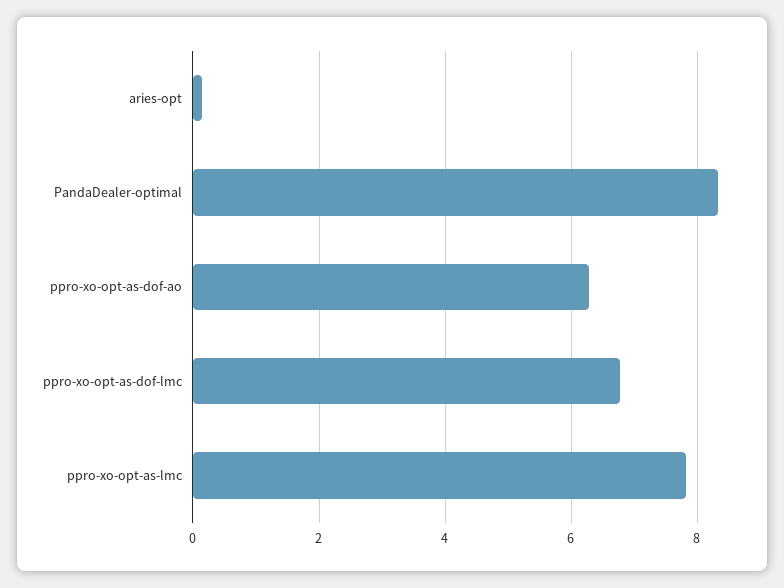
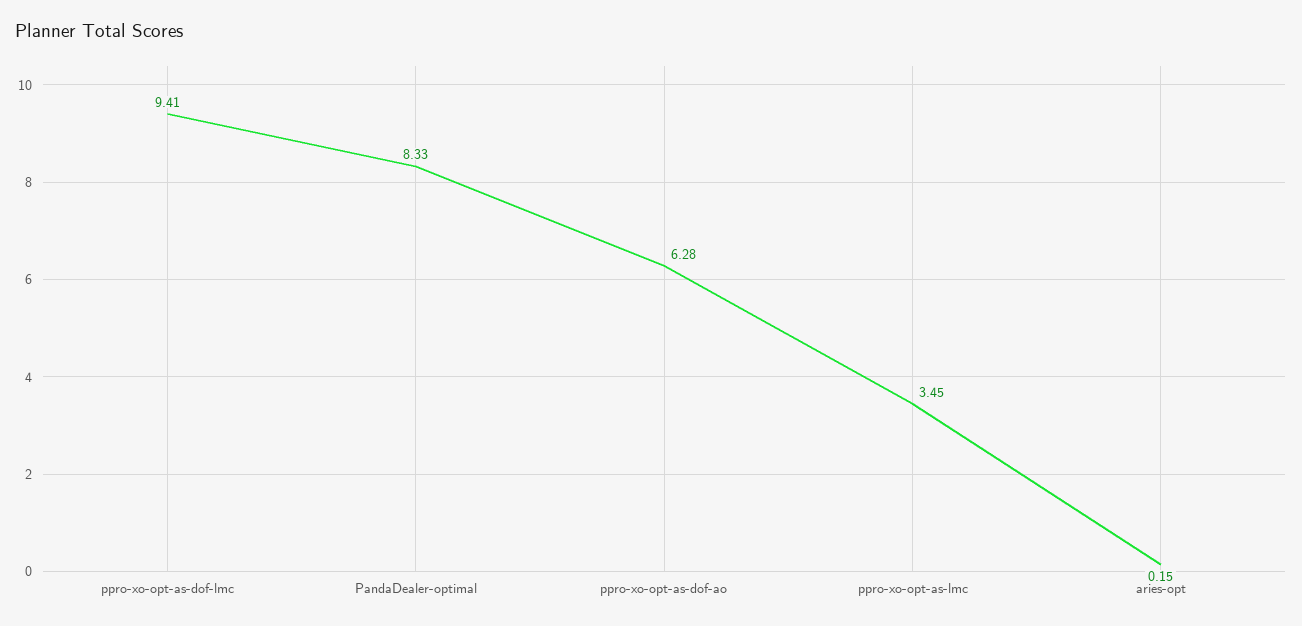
ppro-xo-opt-as-dof-lmc: 6.8 -> 9.41
ppro-xo-opt-as-lmc: 7.8 -> 3.45

